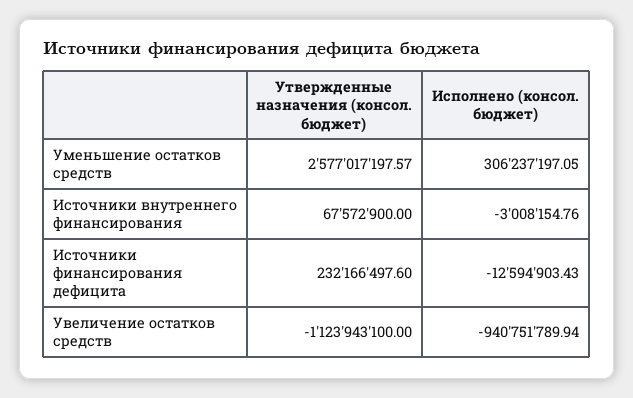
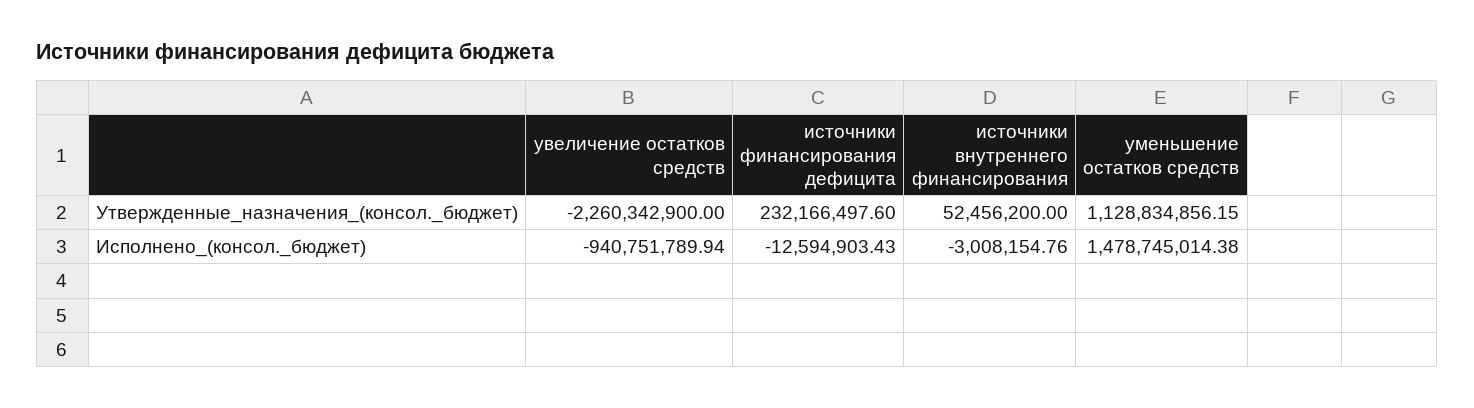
Утвержденные назначения (консол. бюджет), Уменьшение остатков средств: 2577017197.57 -> 1128834856.15
Исполнено (консол. бюджет), Уменьшение остатков средств: 306237197.05 -> 1478745014.38
Утвержденные назначения (консол. бюджет), Источники внутреннего финансирования: 67572900 -> 52456200
Утвержденные назначения (консол. бюджет), Увеличение остатков средств: -1123943100 -> -2260342900

